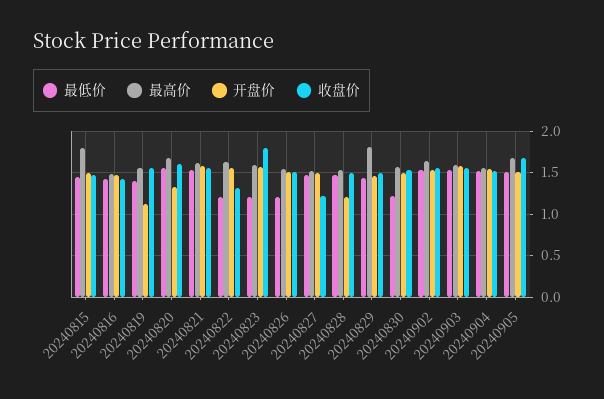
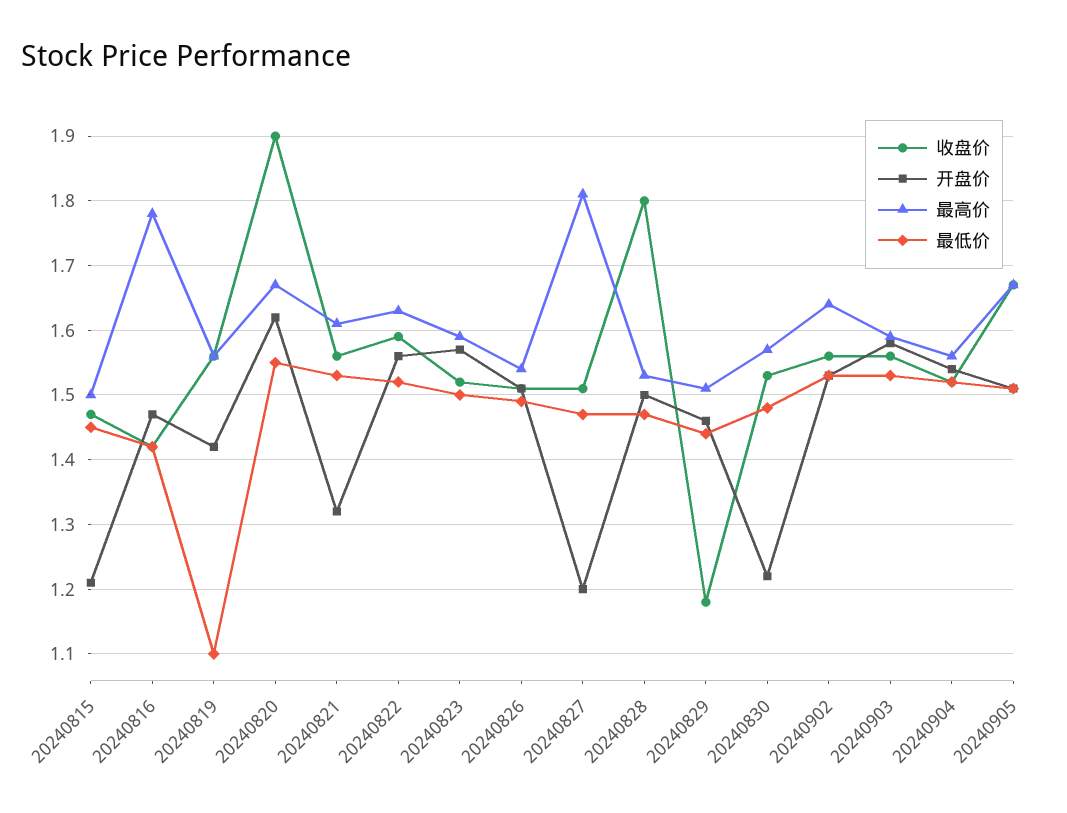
最高价, 20240815: 1.8 -> 1.5
开盘价, 20240815: 1.5 -> 1.21
最高价, 20240816: 1.5 -> 1.78
最低价, 20240819: 1.4 -> 1.1
开盘价, 20240819: 1.1 -> 1.42
开盘价, 20240820: 1.3 -> 1.62
收盘价, 20240820: 1.6 -> 1.9
开盘价, 20240821: 1.6 -> 1.32
最低价, 20240822: 1.2 -> 1.52
收盘价, 20240822: 1.3 -> 1.59
最低价, 20240823: 1.2 -> 1.5
收盘价, 20240823: 1.8 -> 1.52
最低价, 20240826: 1.2 -> 1.49
最高价, 20240827: 1.5 -> 1.81
开盘价, 20240827: 1.5 -> 1.2
收盘价, 20240827: 1.2 -> 1.51
开盘价, 20240828: 1.2 -> 1.5
收盘价, 20240828: 1.5 -> 1.8
最高价, 20240829: 1.8 -> 1.51
收盘价, 20240829: 1.5 -> 1.18
最低价, 20240830: 1.2 -> 1.48
开盘价, 20240830: 1.5 -> 1.22

